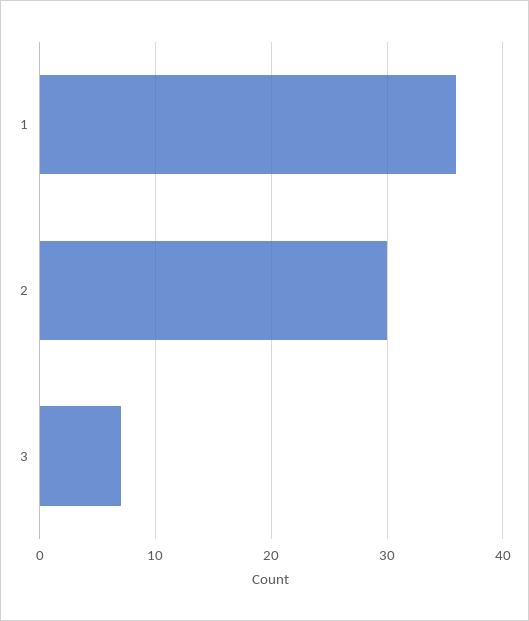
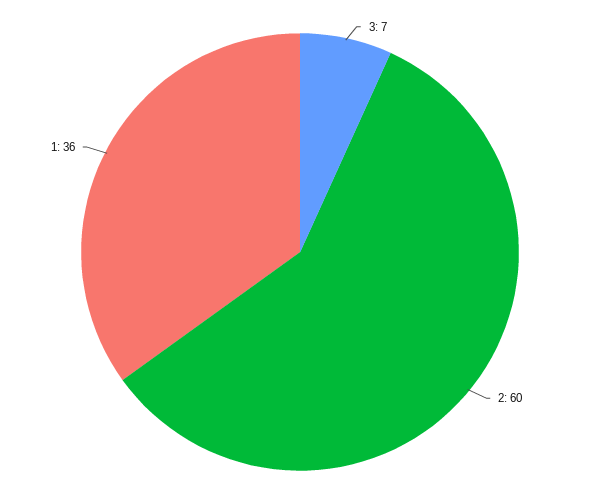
2: 30 -> 60

